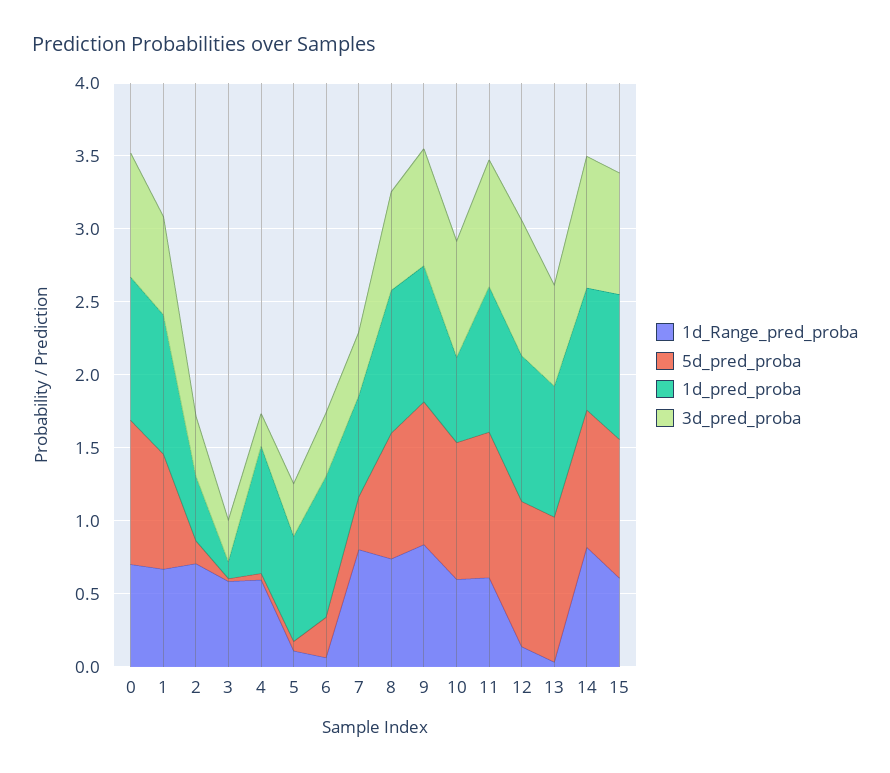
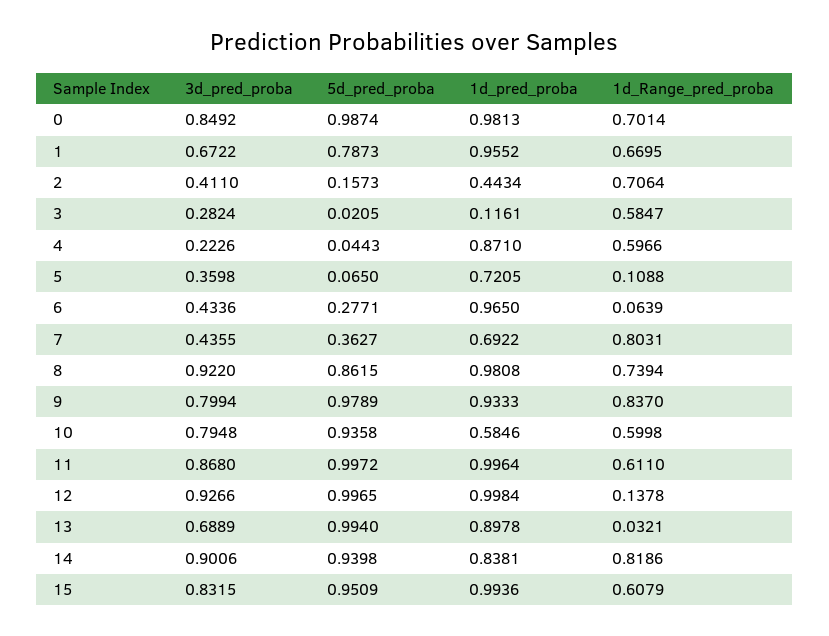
3d_pred_proba, 8: 0.7 -> 0.922

